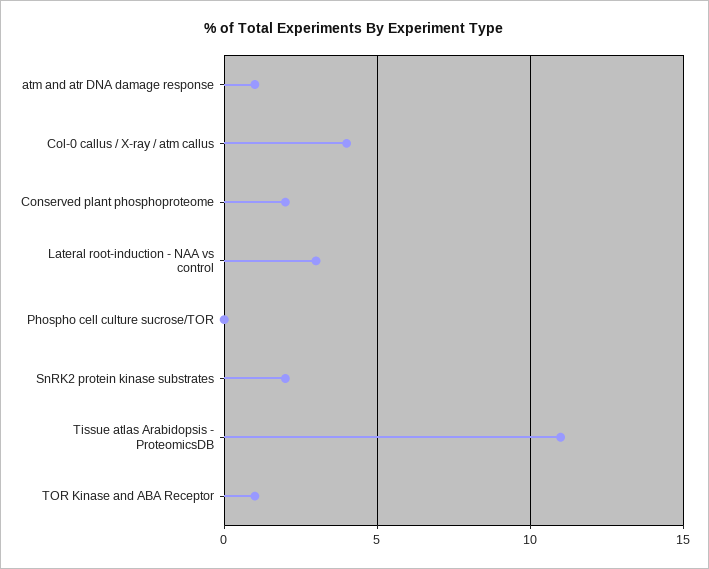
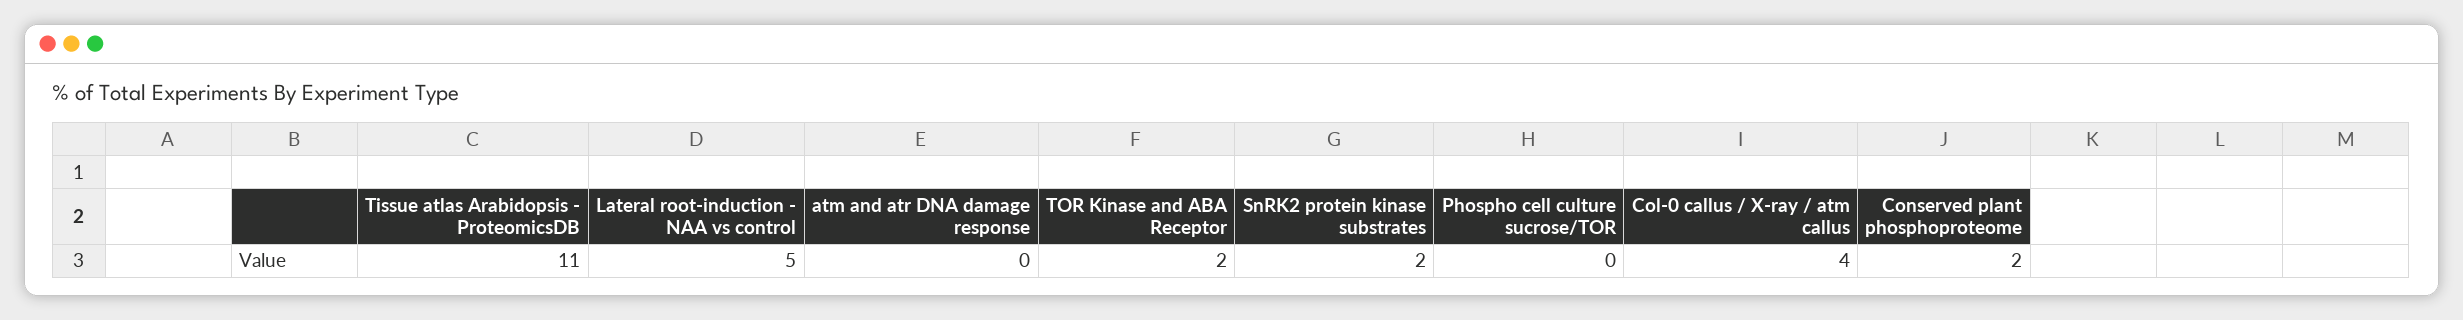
atm and atr DNA damage response: 1 -> 0
Lateral root-induction - NAA vs control: 3 -> 5
TOR Kinase and ABA Receptor: 1 -> 2

